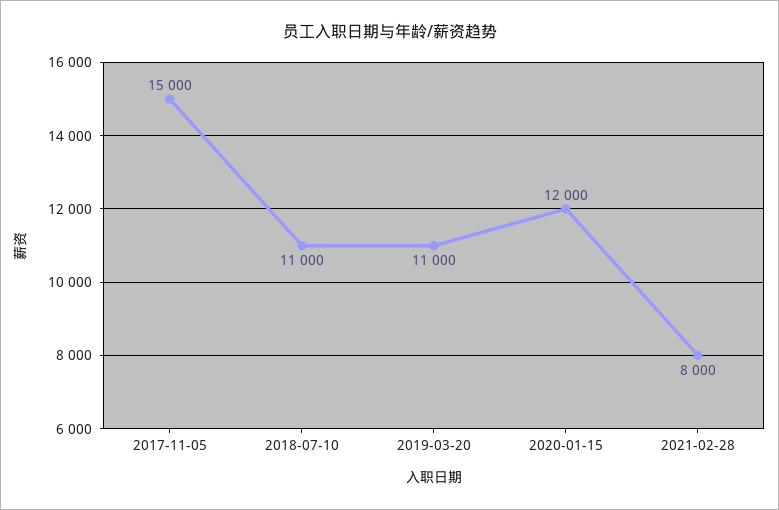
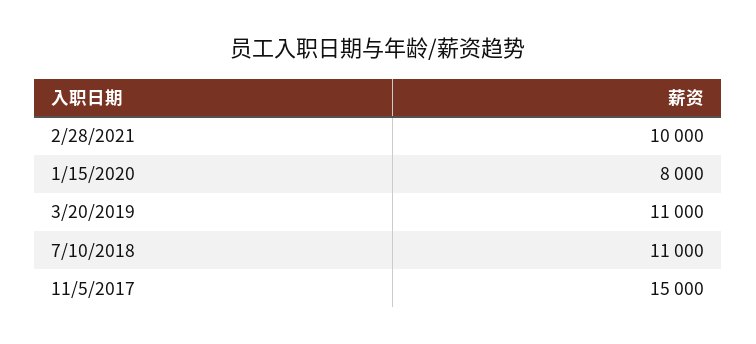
2020-01-15: 12000 -> 8000
2021-02-28: 8000 -> 10000

